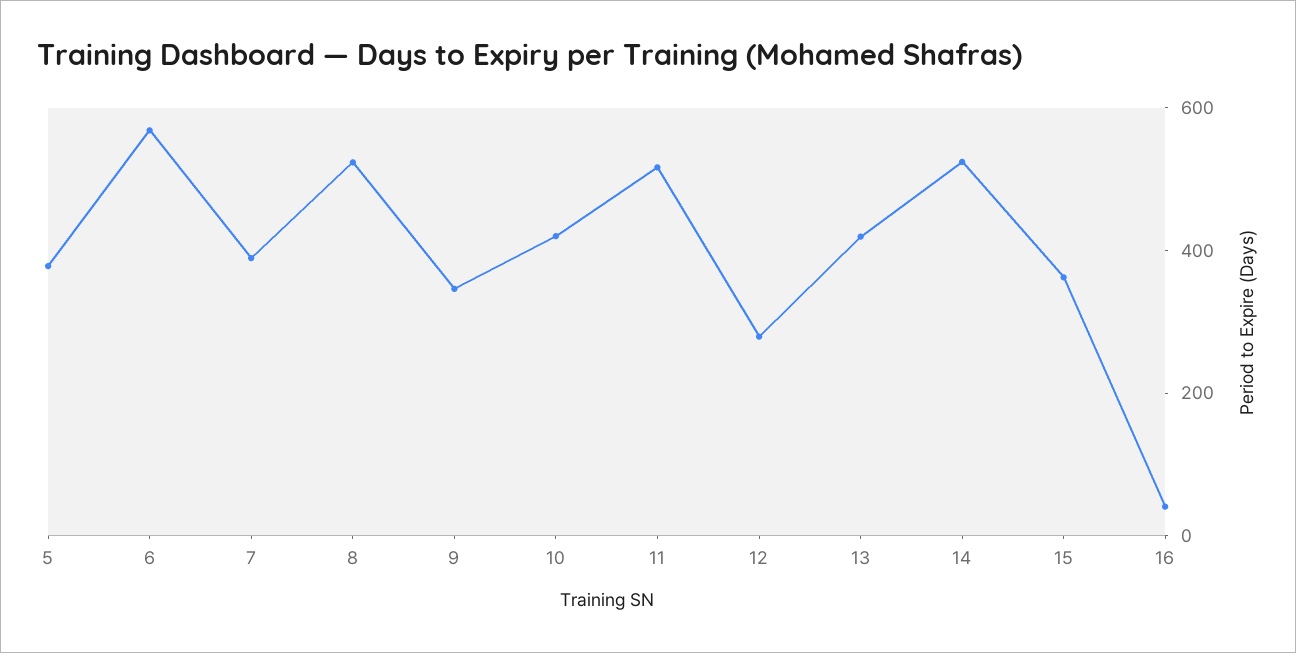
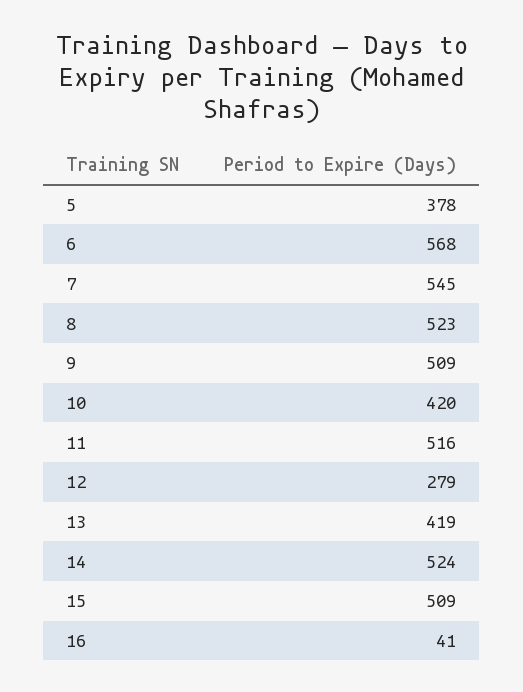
7: 400 -> 545
9: 350 -> 509
15: 350 -> 509

